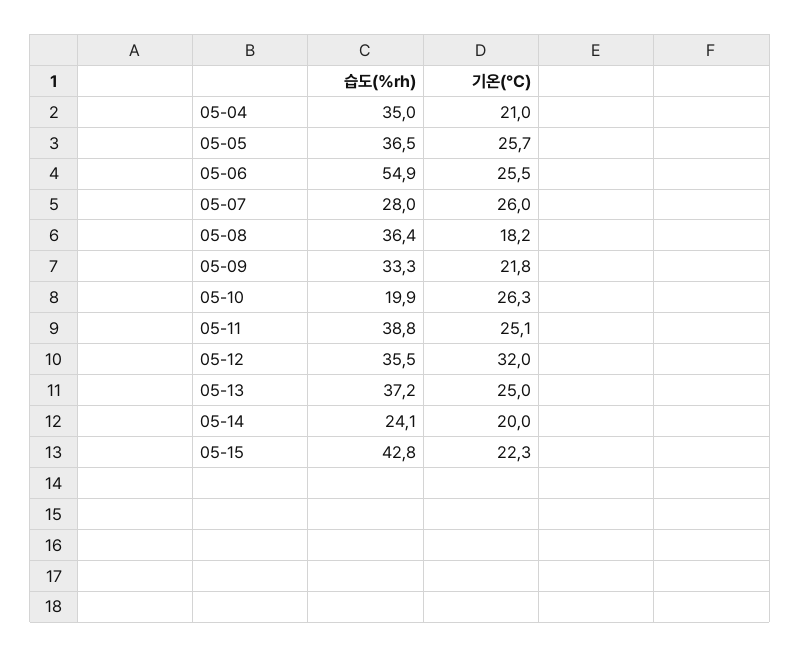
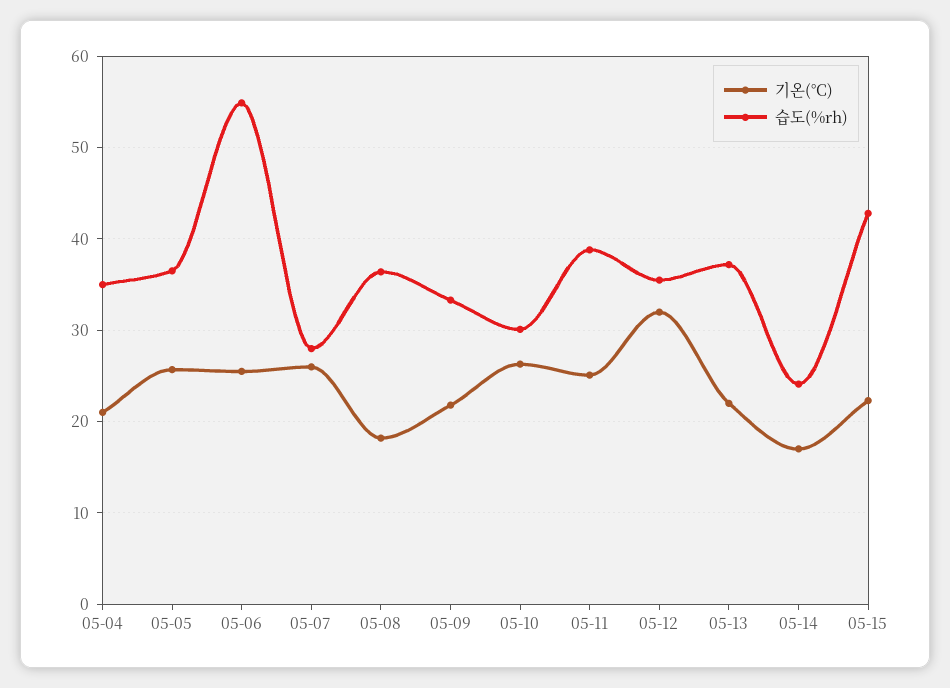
습도(%rh), 05-10: 19.9 -> 30
기온(°C), 05-13: 25 -> 22
기온(°C), 05-14: 20 -> 17

